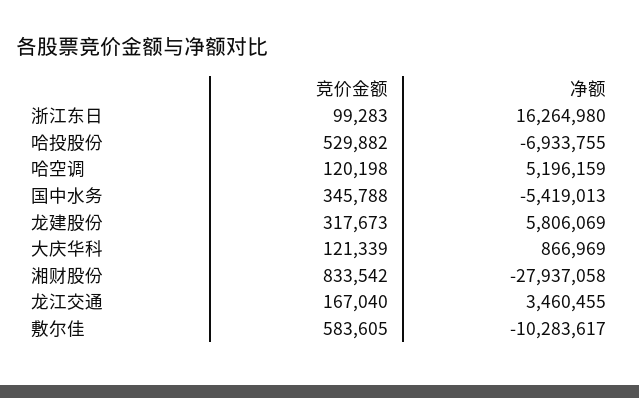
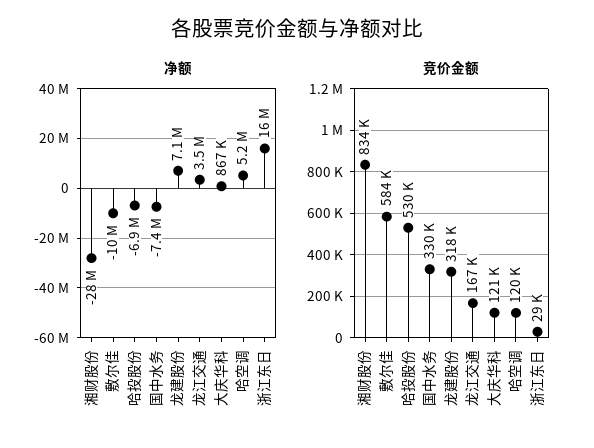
竞价金额, 浙江东日: 99283 -> 29000
竞价金额, 国中水务: 345788 -> 330000
净额, 国中水务: -5419013 -> -7400000
净额, 龙建股份: 5806069 -> 7100000

